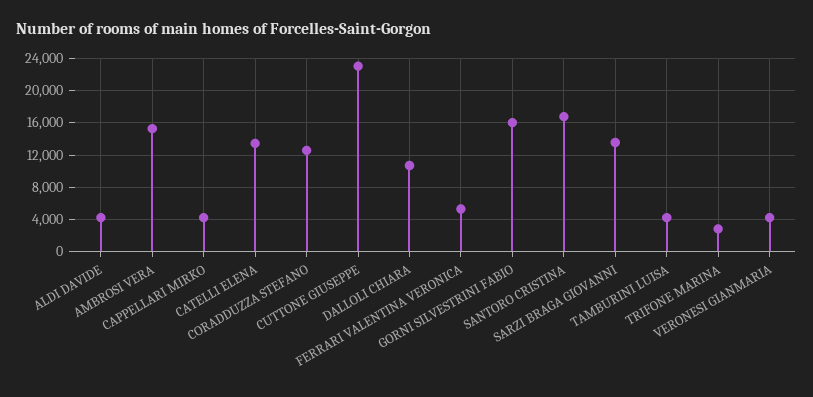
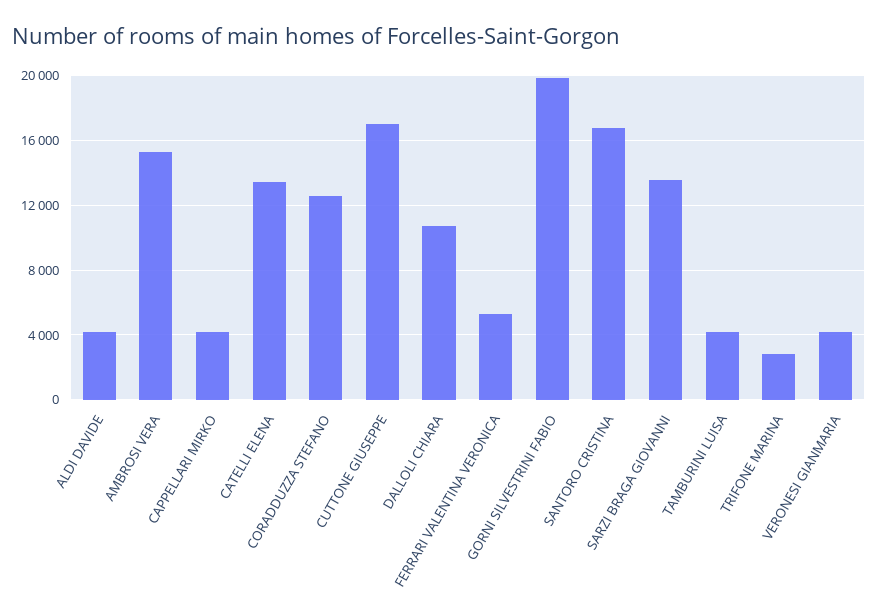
CUTTONE GIUSEPPE: 23000 -> 17000
GORNI SILVESTRINI FABIO: 16000 -> 20000

